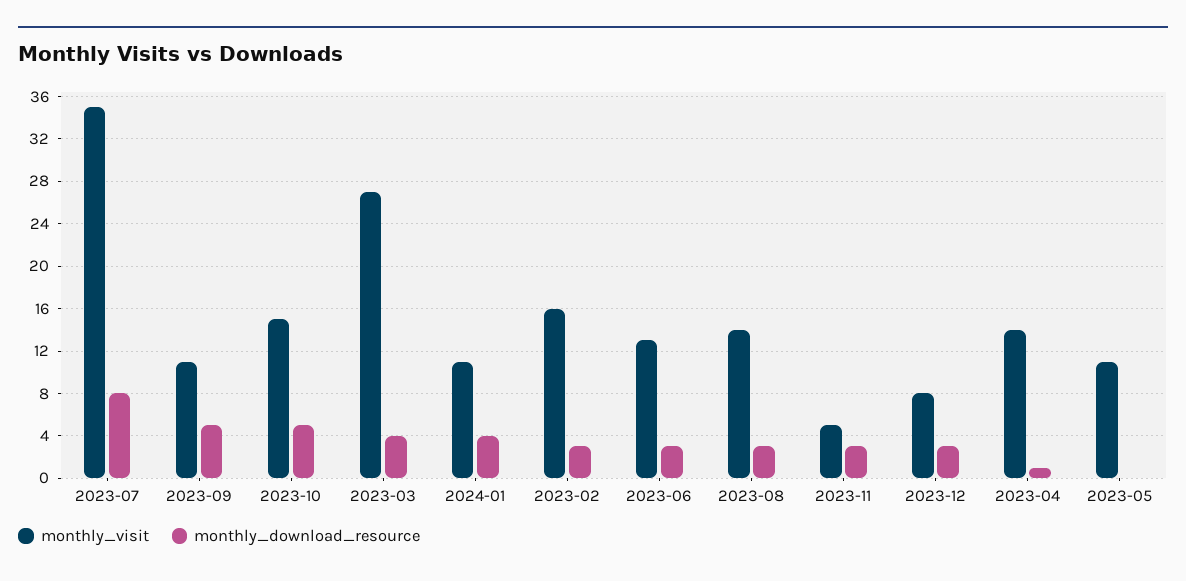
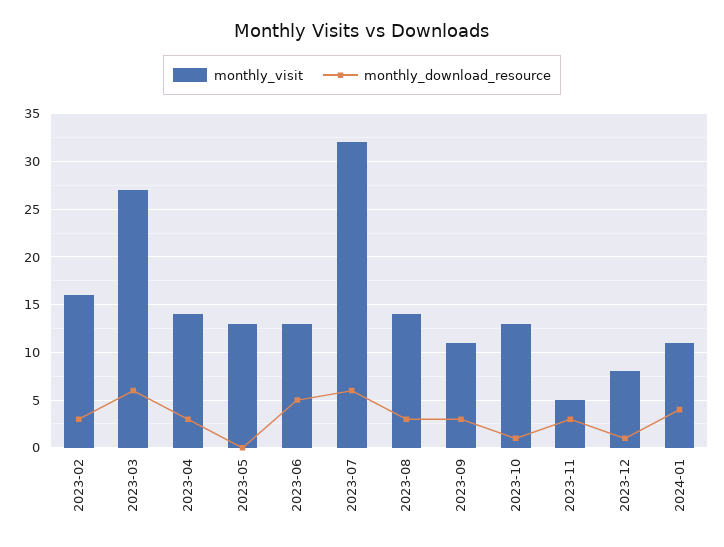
monthly_visit, 2023-07: 35 -> 32
monthly_download_resource, 2023-07: 8 -> 6
monthly_download_resource, 2023-09: 5 -> 3
monthly_visit, 2023-10: 15 -> 13
monthly_download_resource, 2023-10: 5 -> 1
monthly_download_resource, 2023-03: 4 -> 6
monthly_download_resource, 2023-06: 3 -> 5
monthly_download_resource, 2023-12: 3 -> 1
monthly_download_resource, 2023-04: 1 -> 3
monthly_visit, 2023-05: 11 -> 13

